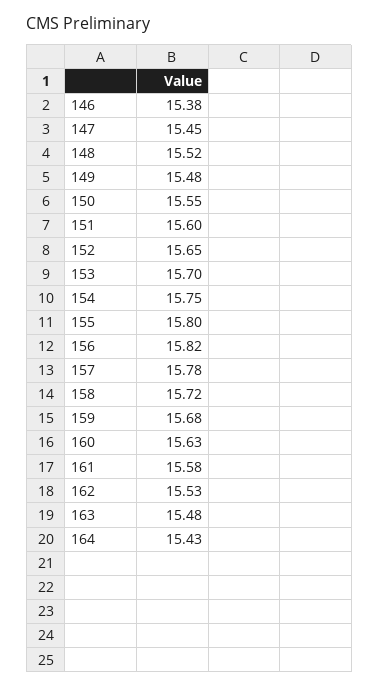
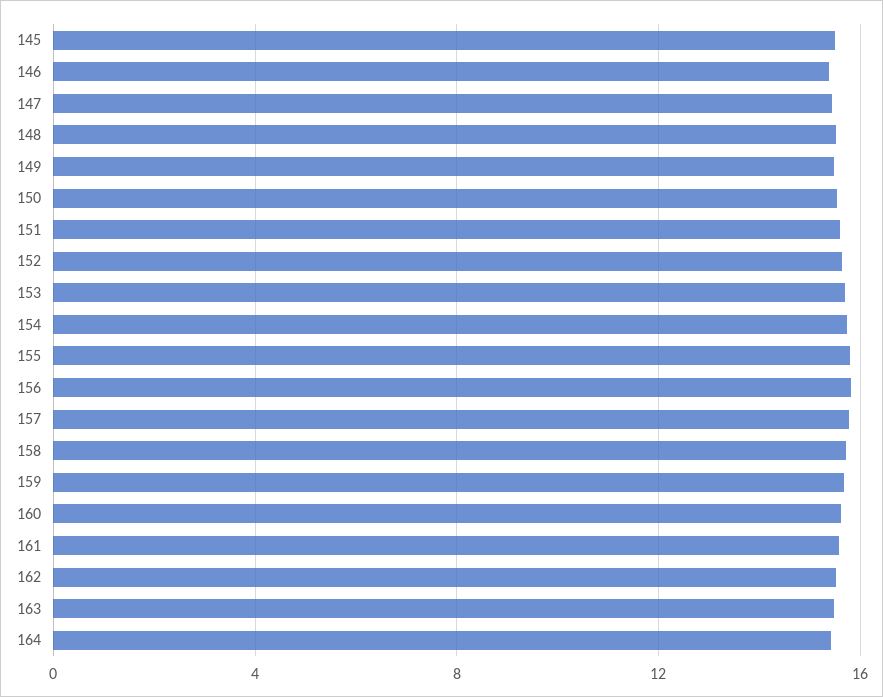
145: none -> 15.5

